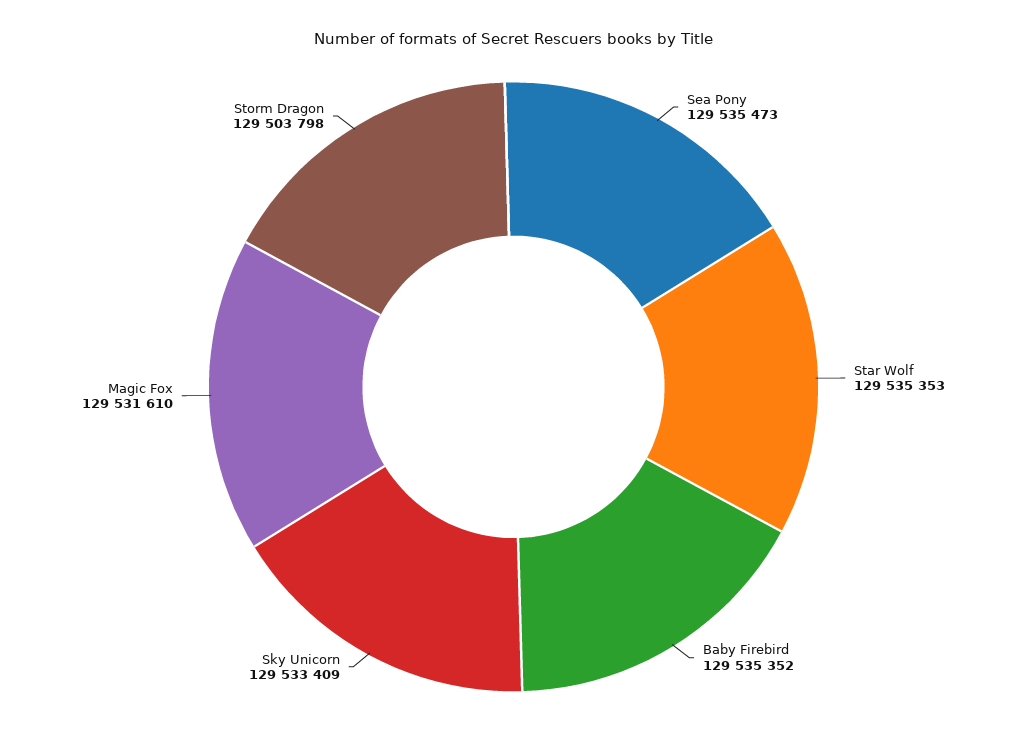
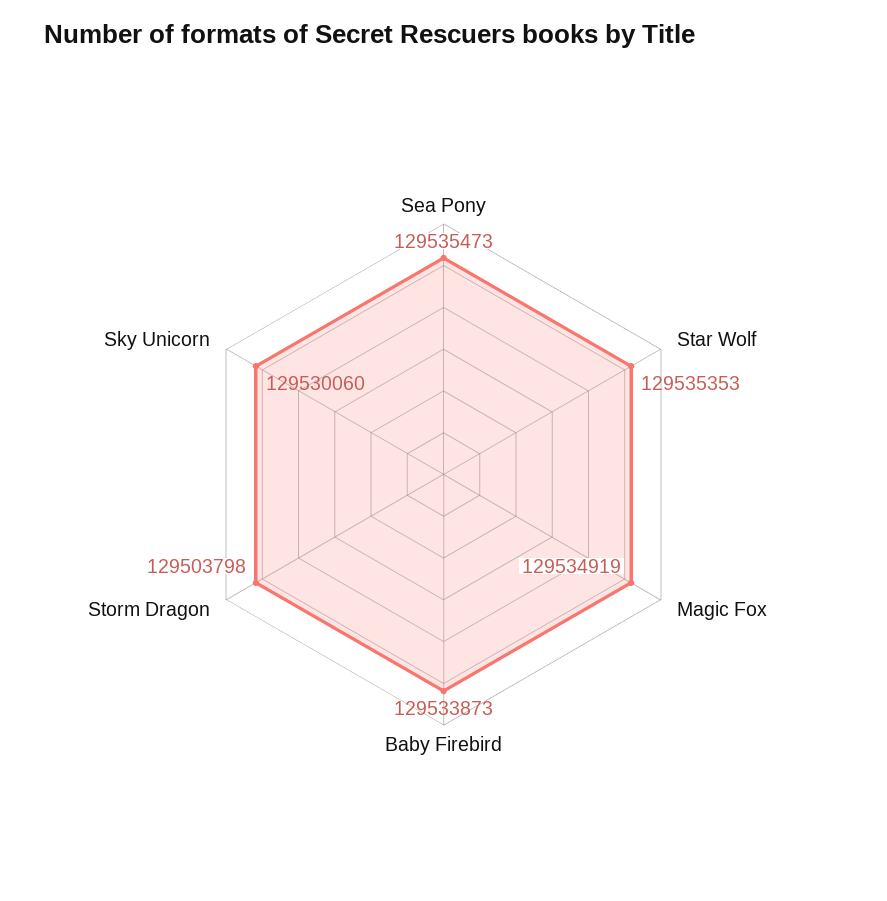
Baby Firebird: 129535352 -> 129533873
Sky Unicorn: 129533409 -> 129530060
Magic Fox: 129531610 -> 129534919

